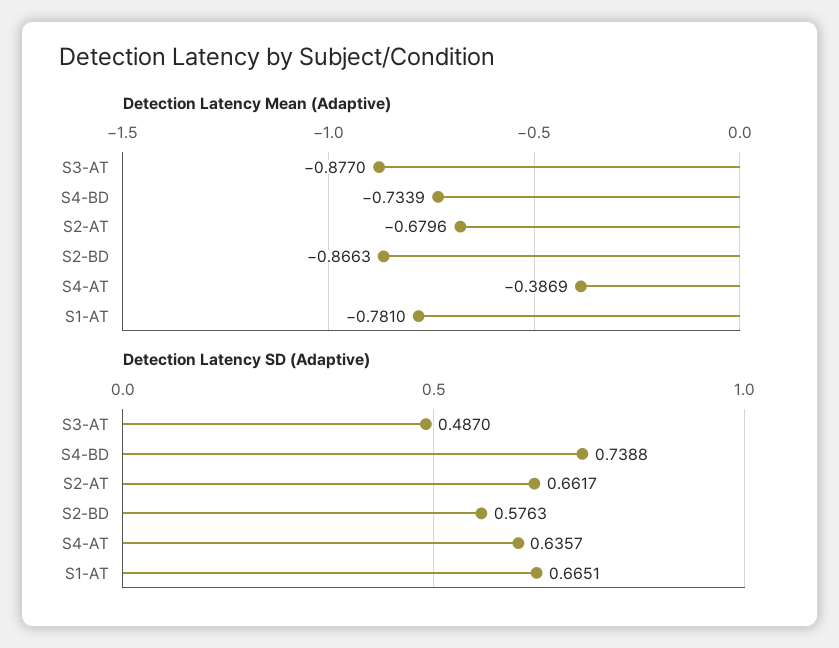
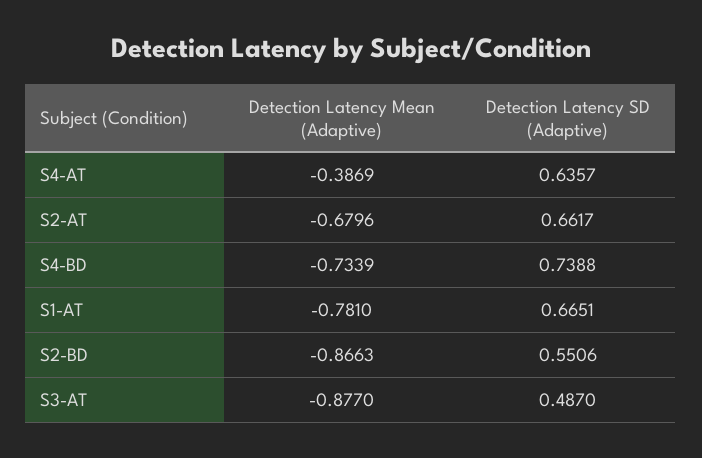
Detection Latency SD (Adaptive), S2-BD: 0.5763 -> 0.5506

